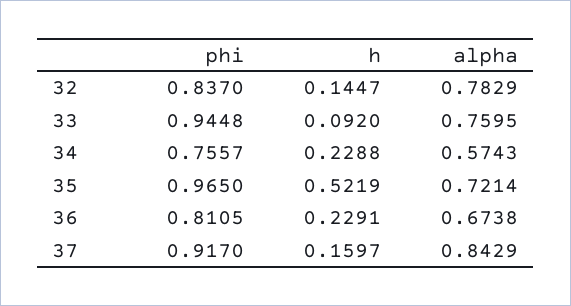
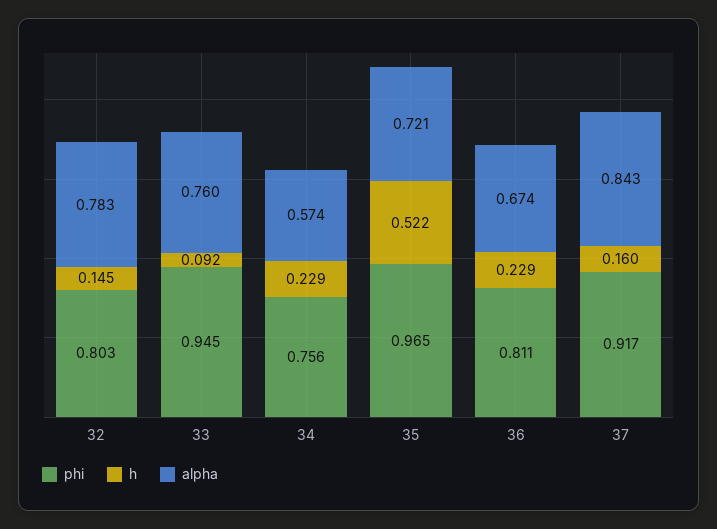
phi, 32: 0.837 -> 0.803

